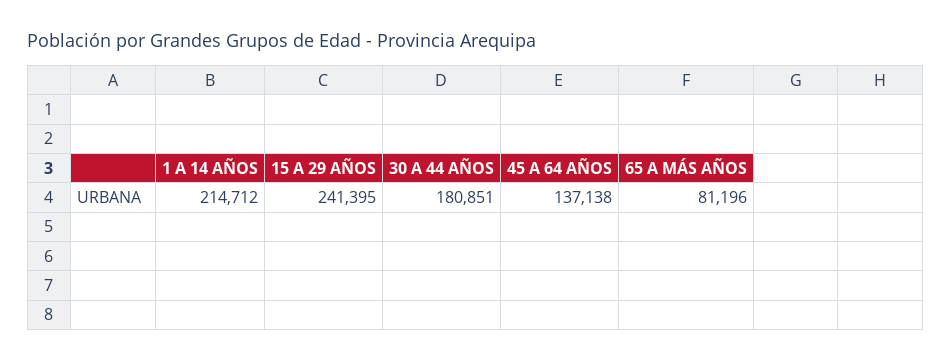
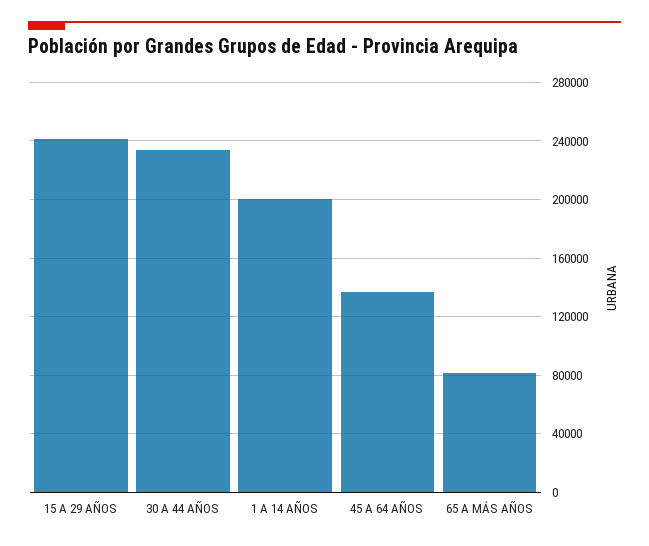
1 A 14 AÑOS: 214712 -> 200000
30 A 44 AÑOS: 180851 -> 235000

